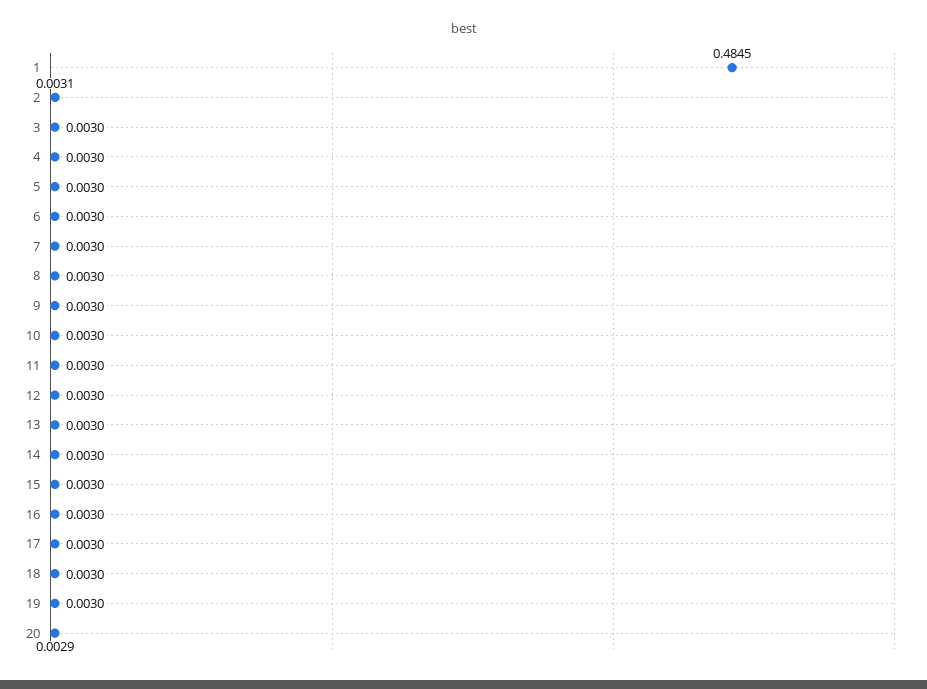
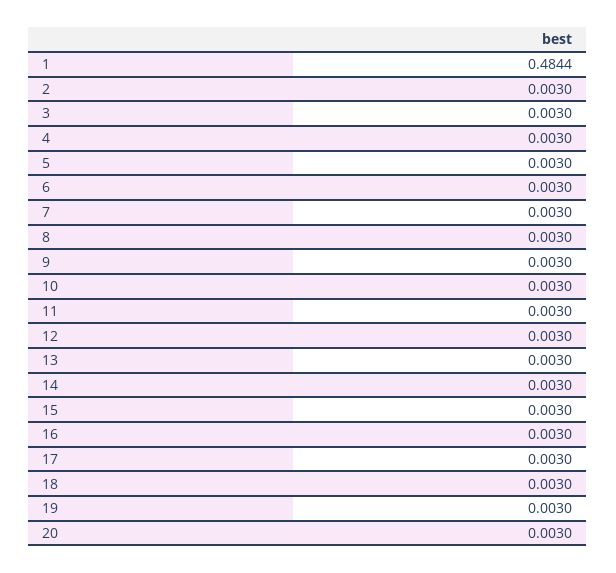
1: 0.4845 -> 0.4844
2: 0.0031 -> 0.003
20: 0.0029 -> 0.003

